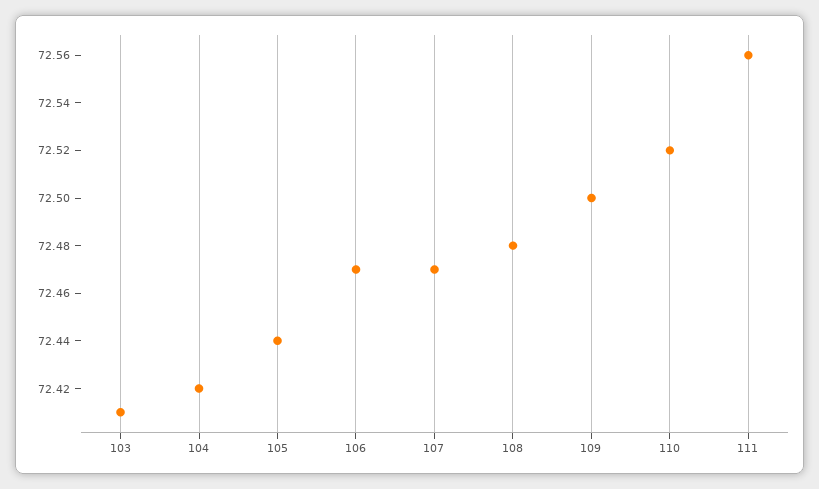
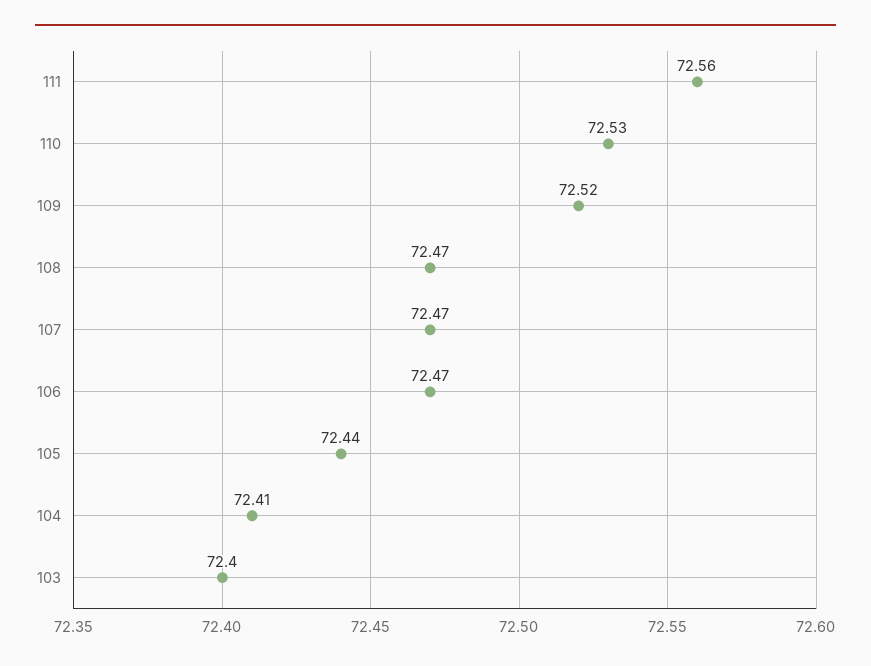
103: 72.41 -> 72.4
104: 72.42 -> 72.41
108: 72.48 -> 72.47
109: 72.5 -> 72.52
110: 72.52 -> 72.53

